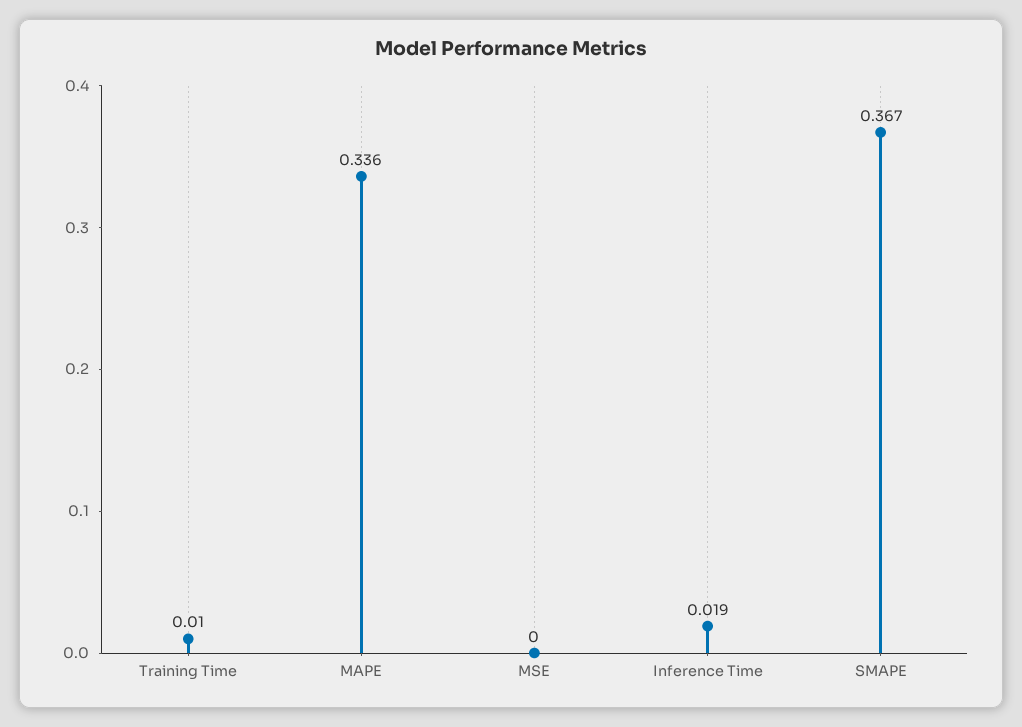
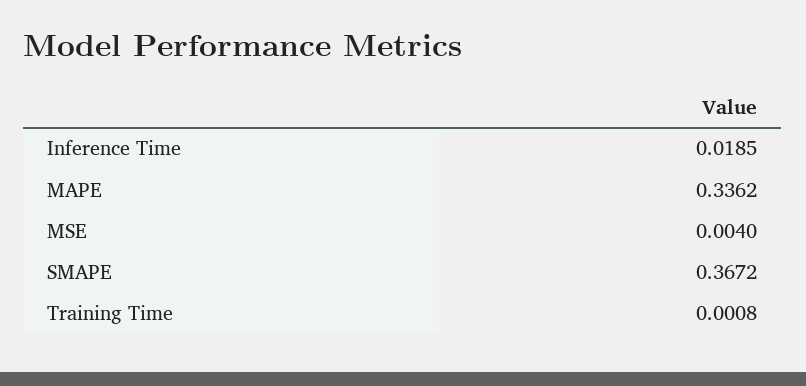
Training Time: 0.01 -> 0.0008
MSE: 0 -> 0.004

